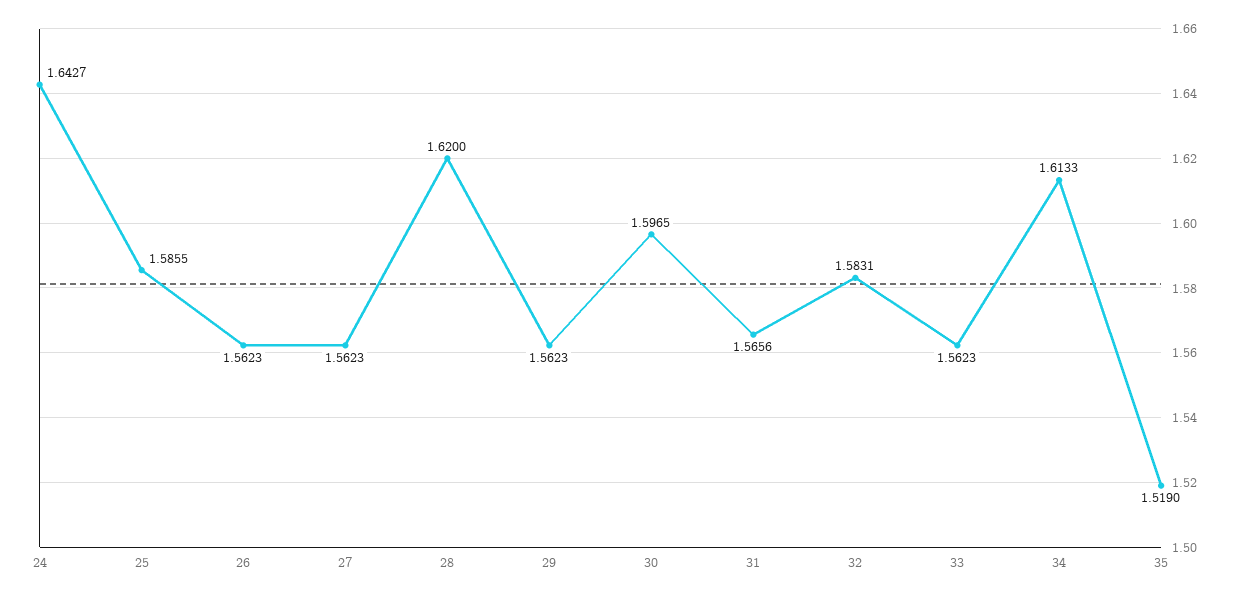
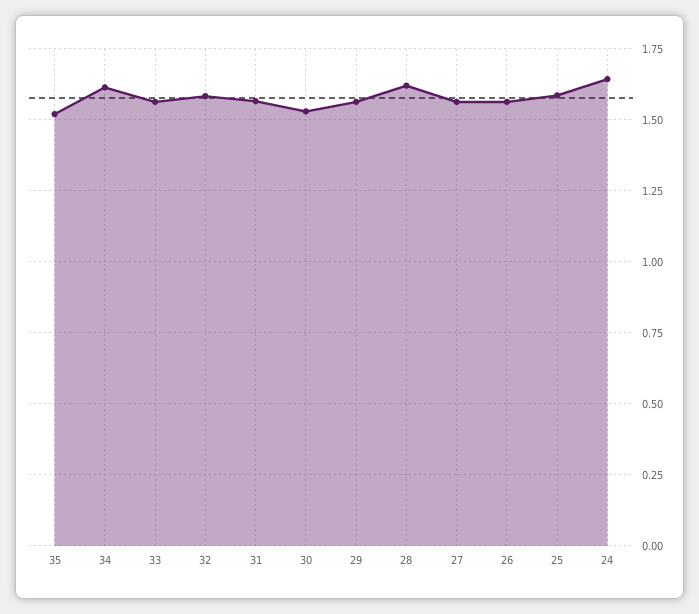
30: 1.5965 -> 1.525

